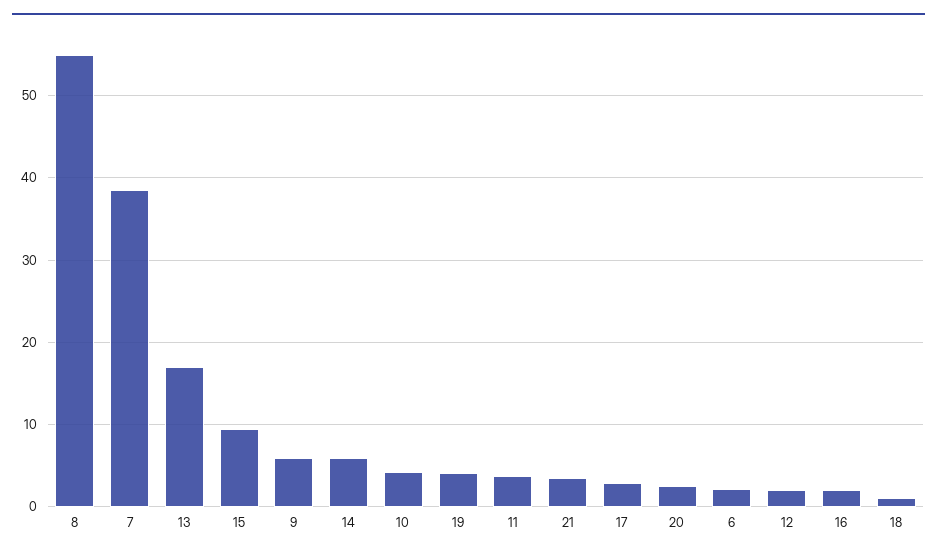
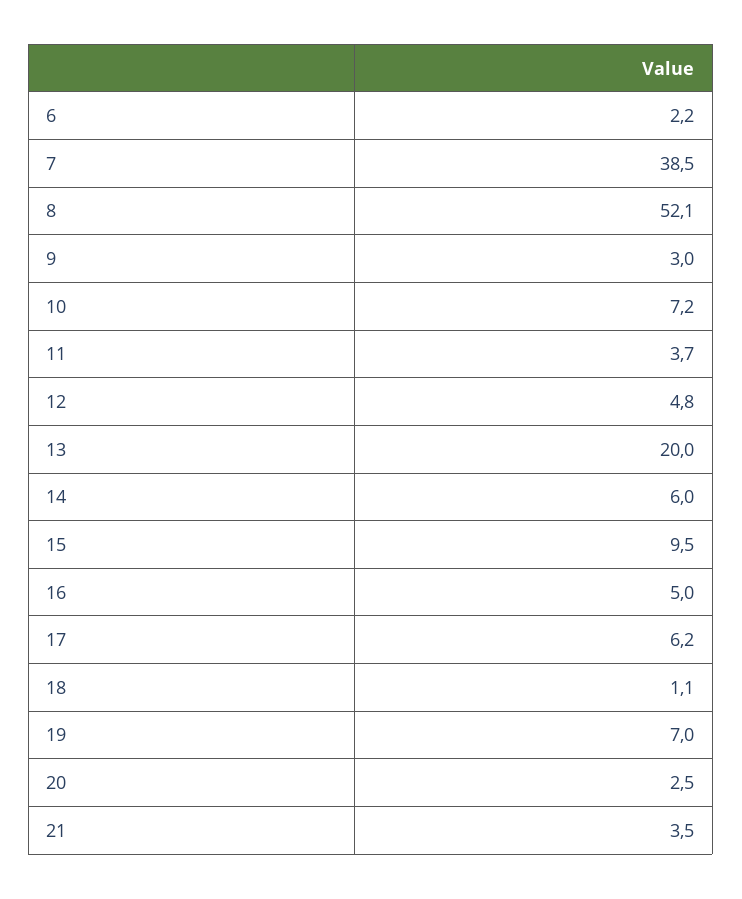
8: 55 -> 52.1
13: 17 -> 20
9: 6 -> 3
10: 4 -> 7.2
19: 4 -> 7
17: 3 -> 6.2
12: 2 -> 4.8
16: 2 -> 5

